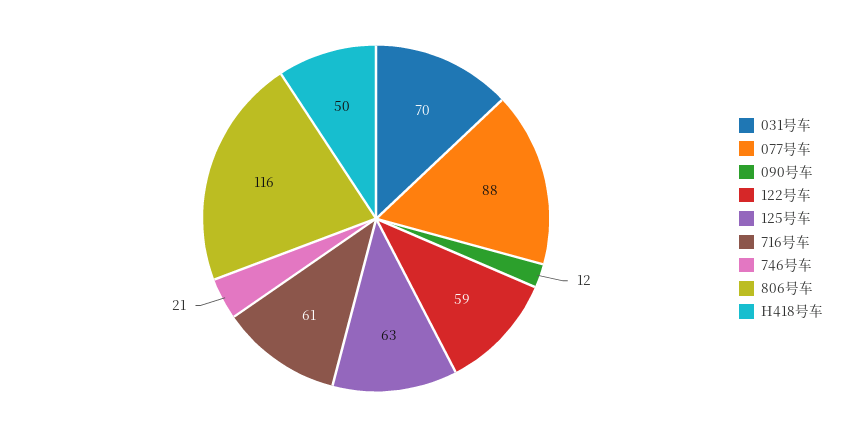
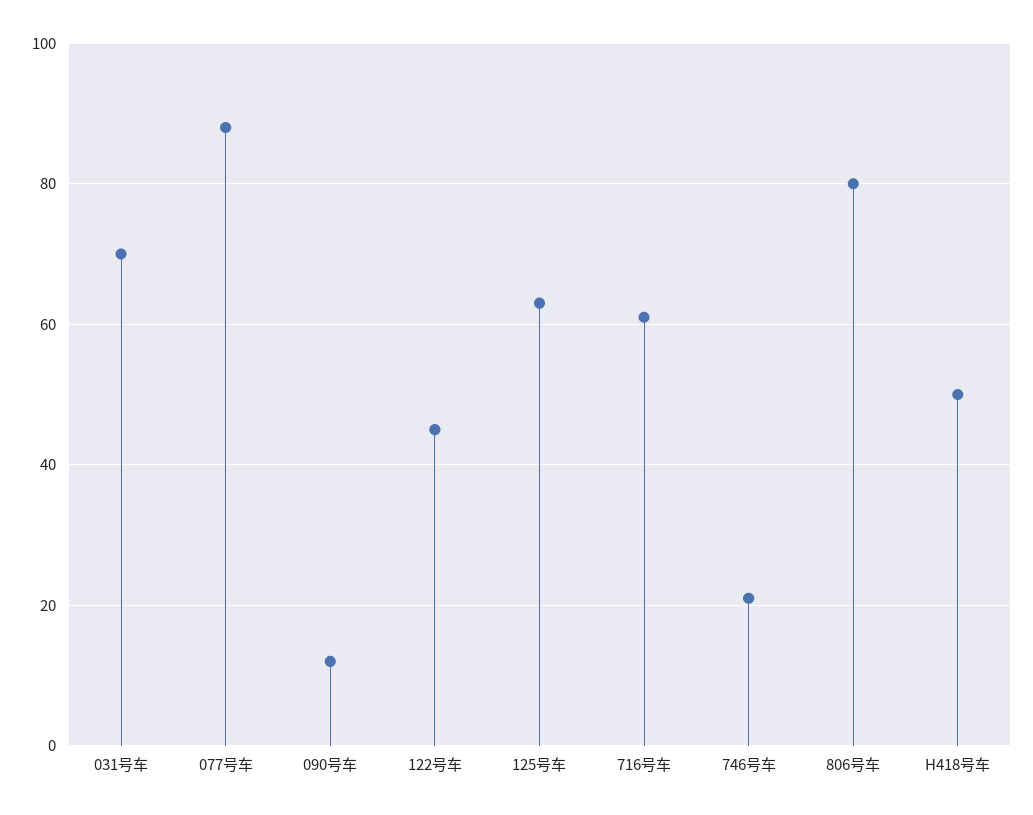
122号车: 59 -> 45
806号车: 116 -> 80

